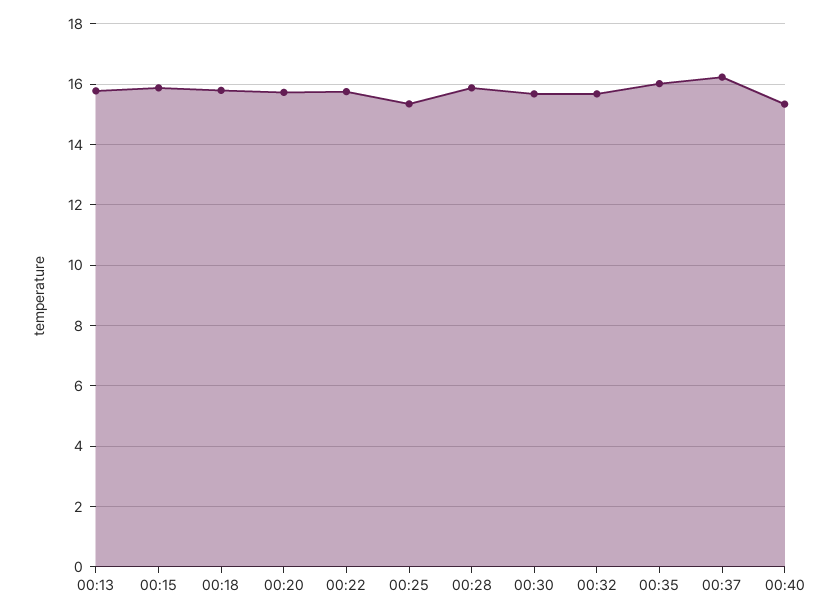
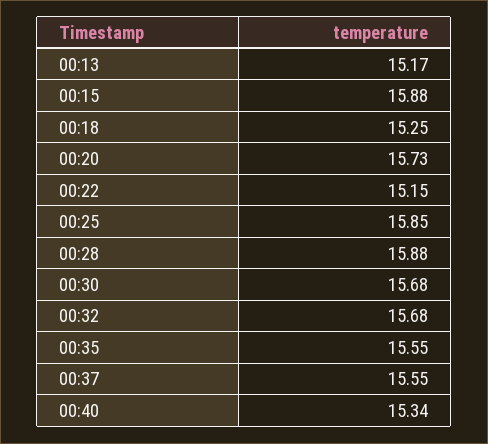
00:13: 15.8 -> 15.17
00:18: 15.8 -> 15.25
00:22: 15.8 -> 15.15
00:25: 15.4 -> 15.85
00:35: 16 -> 15.55
00:37: 16.2 -> 15.55

